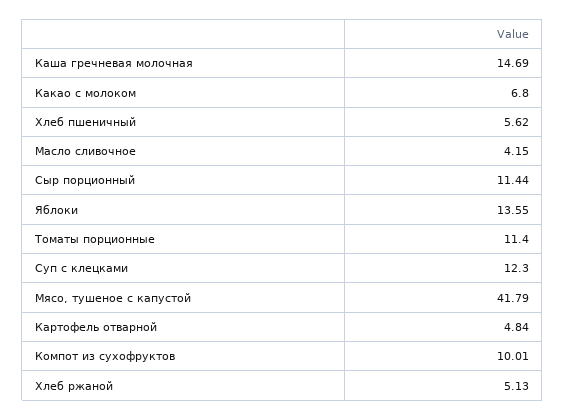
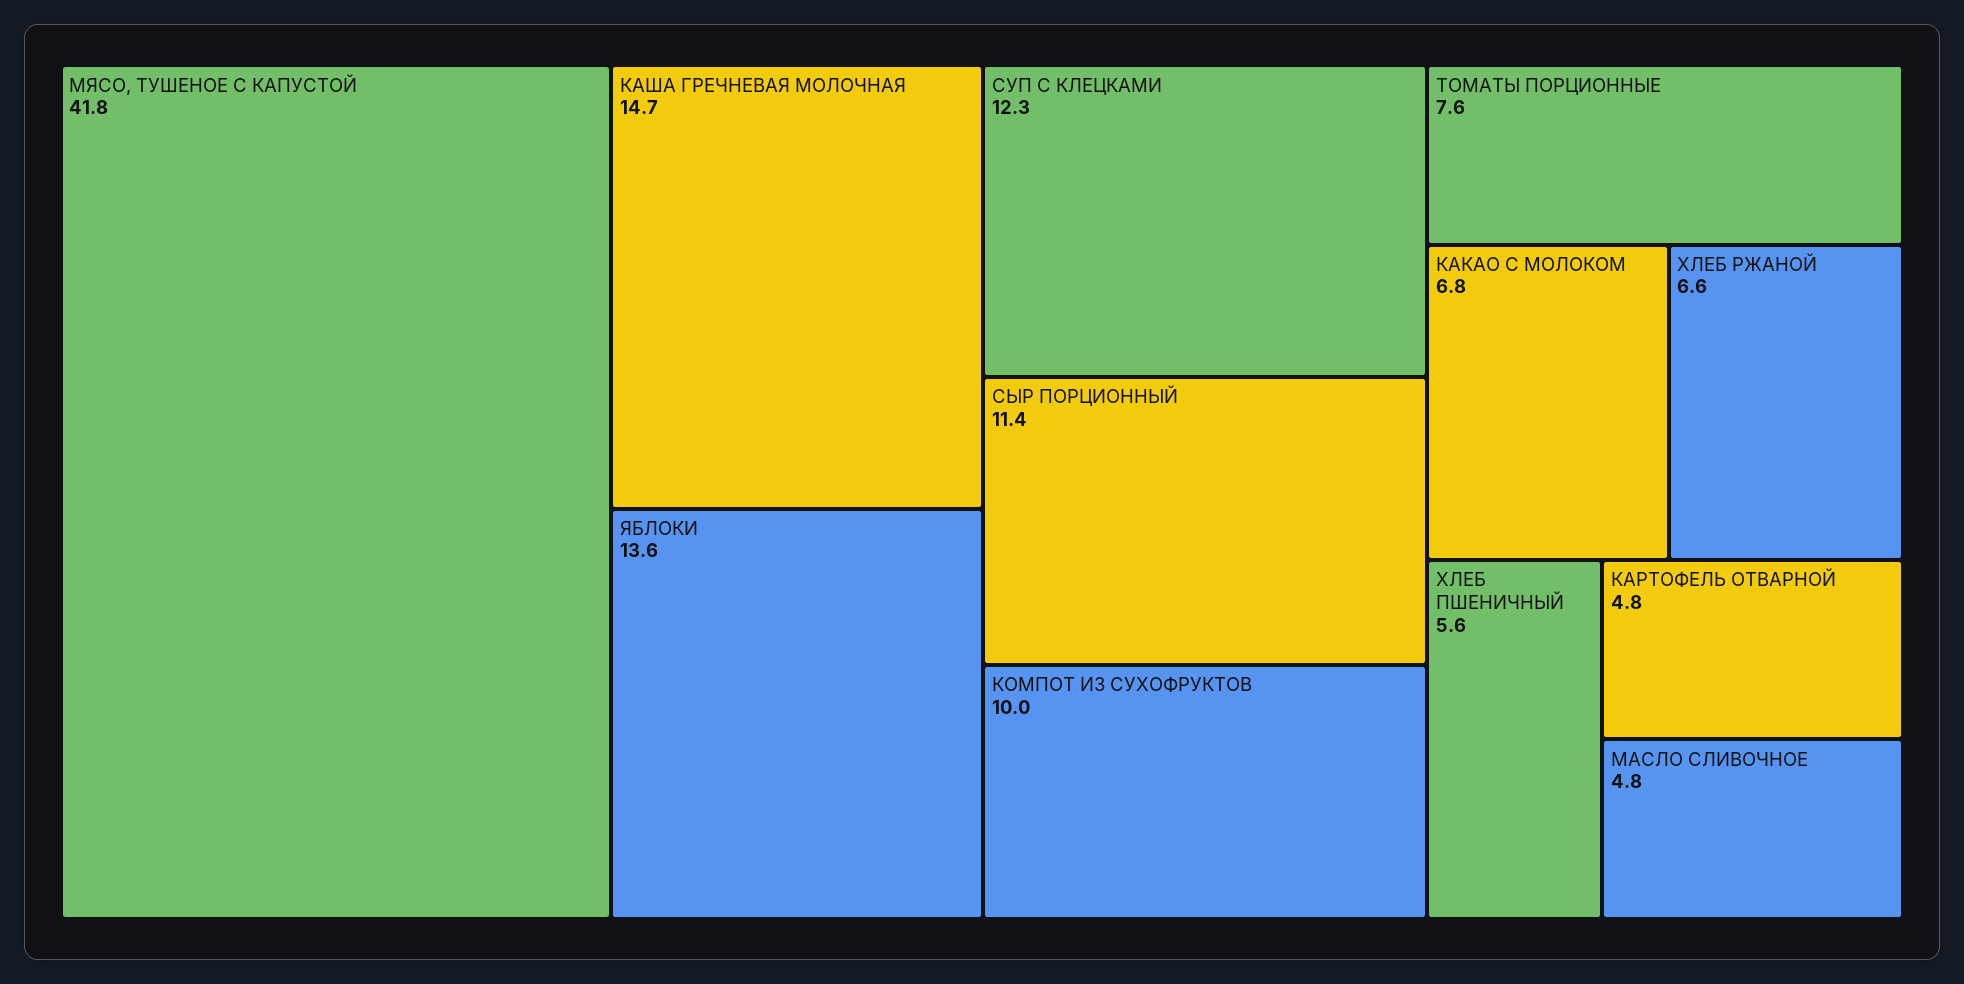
Масло сливочное: 4.15 -> 4.8
Томаты порционные: 11.4 -> 7.6
Хлеб ржаной: 5.13 -> 6.6

